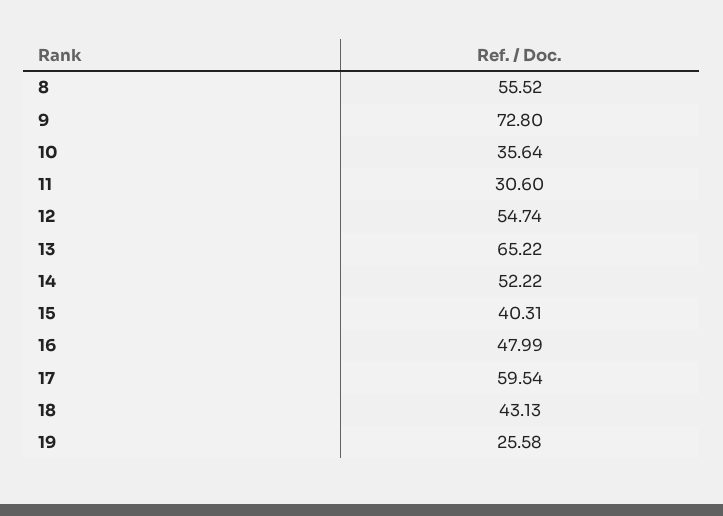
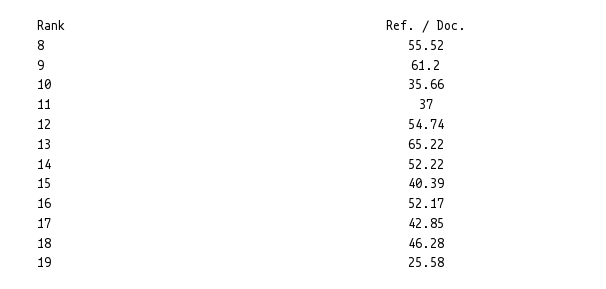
9: 72.8 -> 61.2
10: 35.64 -> 35.66
11: 30.6 -> 37
15: 40.31 -> 40.39
16: 47.99 -> 52.17
17: 59.54 -> 42.85
18: 43.13 -> 46.28

